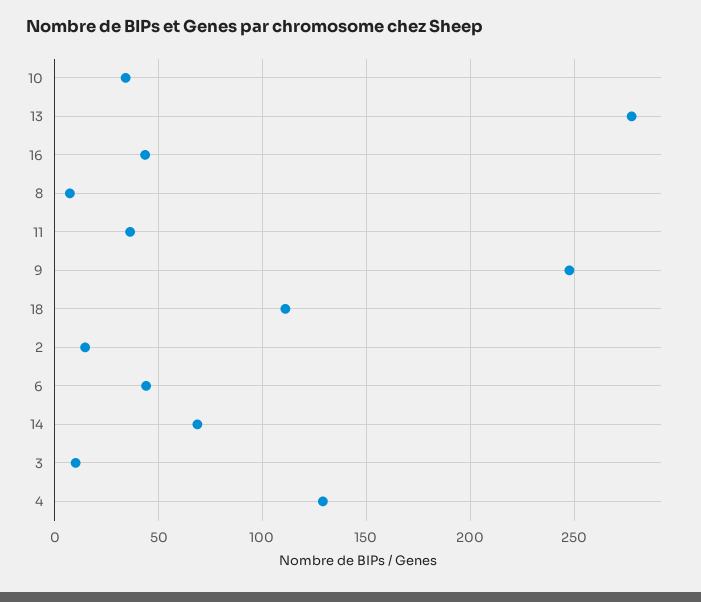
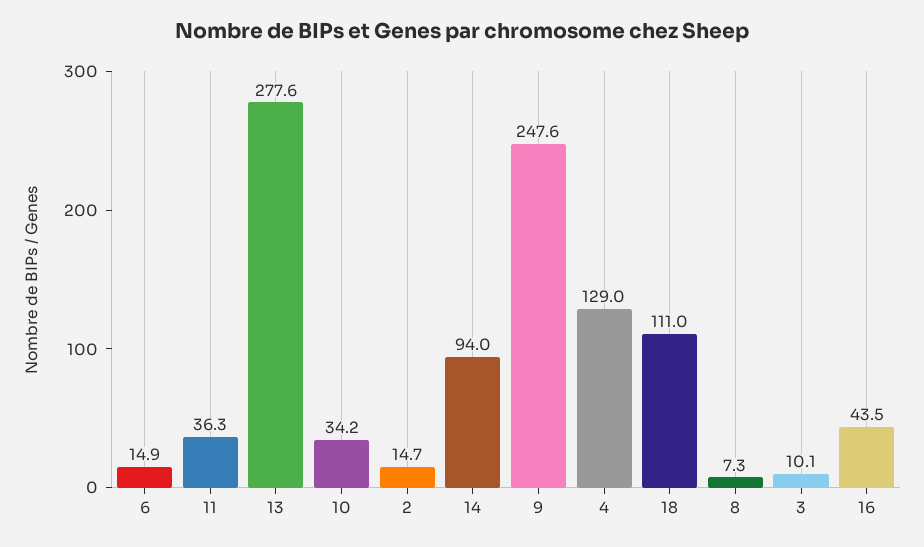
6: 45 -> 14.9
14: 70 -> 94

